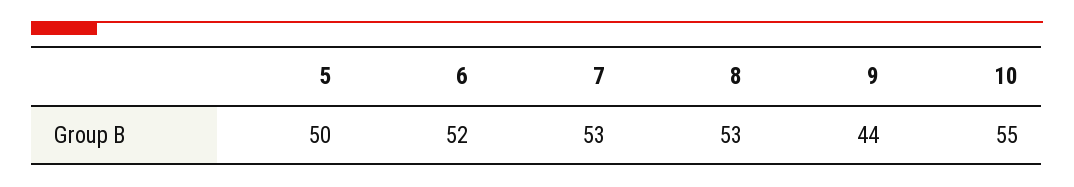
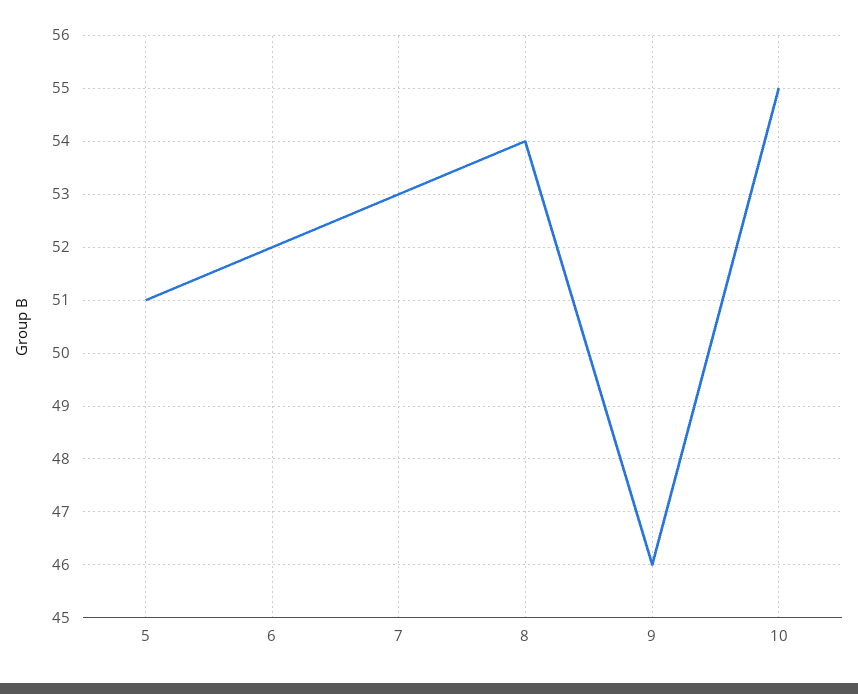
5: 50 -> 51
8: 53 -> 54
9: 44 -> 46

